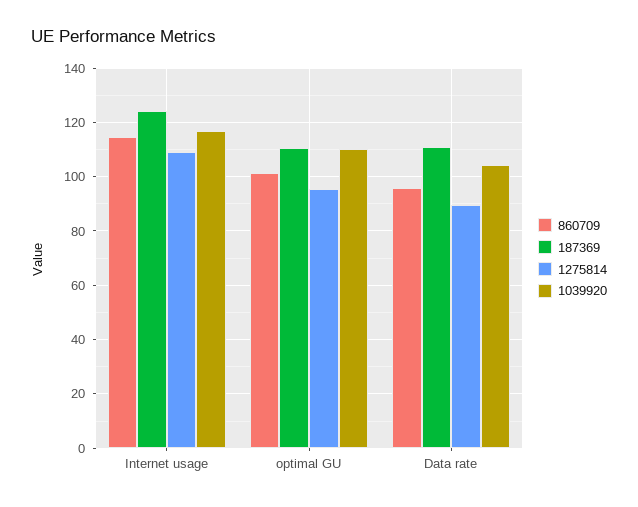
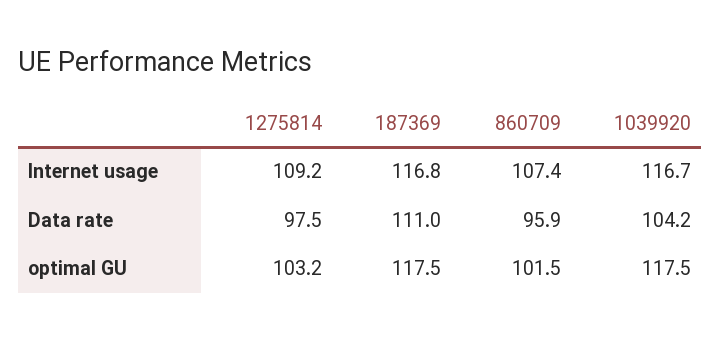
860709, Internet usage: 115 -> 107.4
187369, Internet usage: 125 -> 116.8
187369, optimal GU: 110 -> 117.5
1275814, optimal GU: 95 -> 103.2
1039920, optimal GU: 110 -> 117.5
1275814, Data rate: 90 -> 97.5

